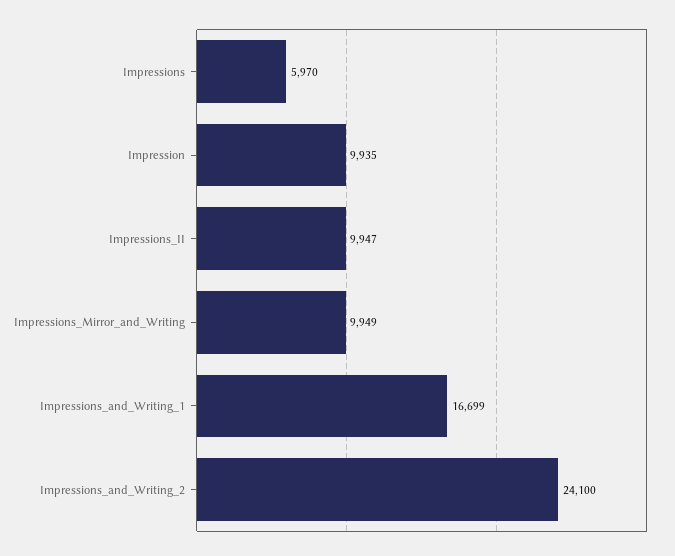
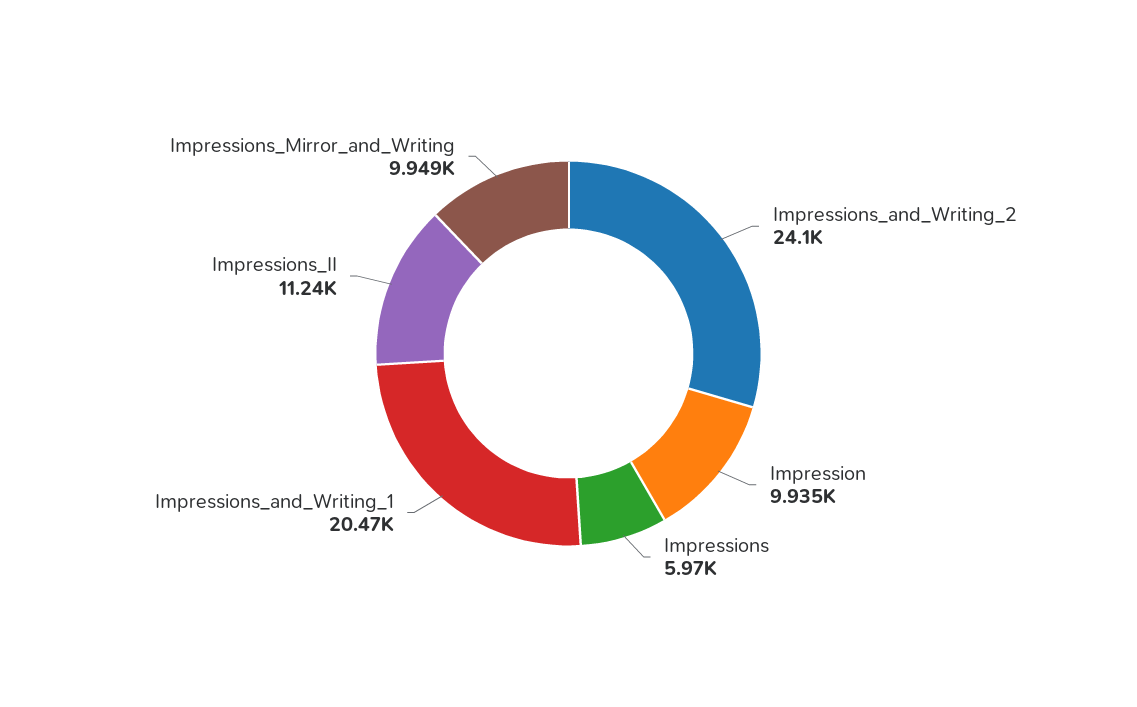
Impressions_II: 9947 -> 11240
Impressions_and_Writing_1: 16699 -> 20470

